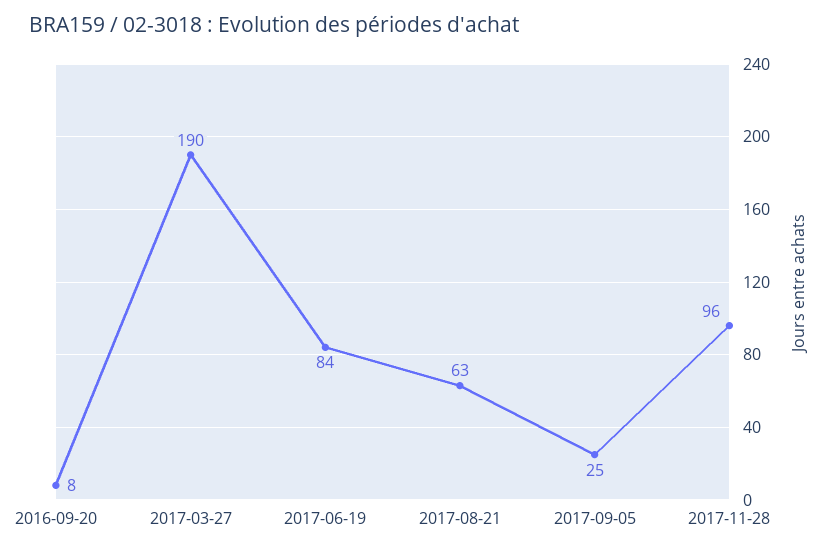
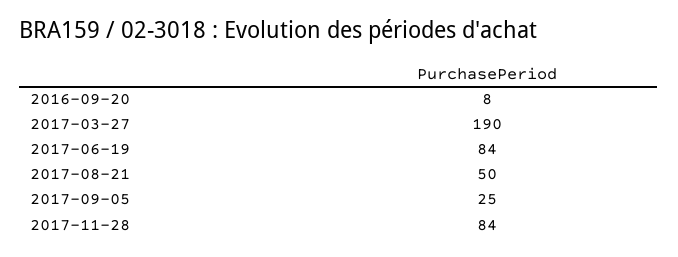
2017-08-21: 63 -> 50
2017-11-28: 96 -> 84

